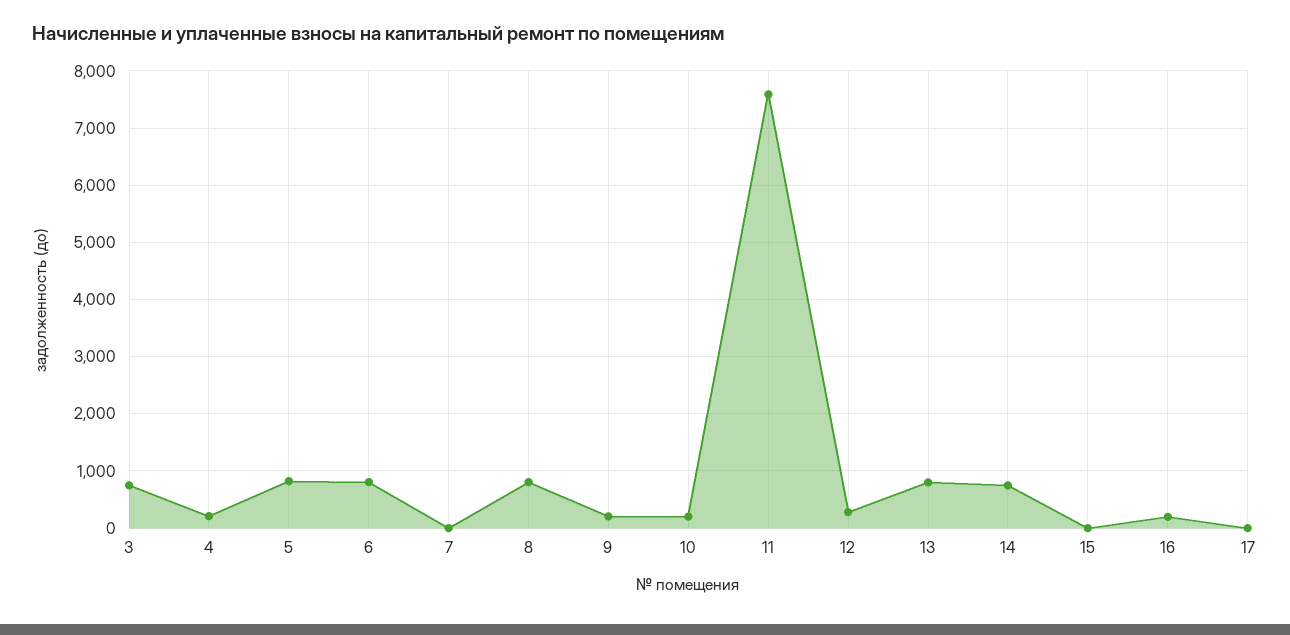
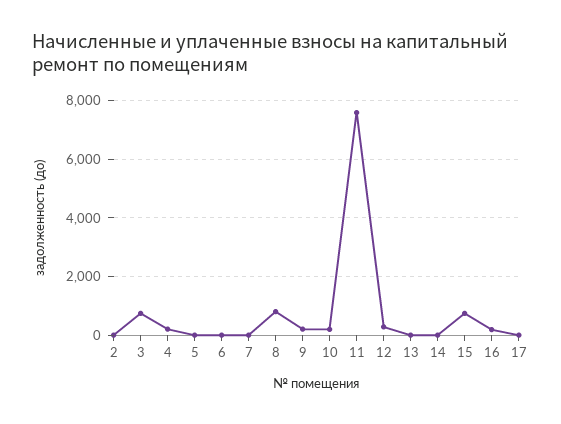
5: 800 -> 0
6: 800 -> 0
13: 800 -> 0
14: 800 -> 0
15: 0 -> 750
2: none -> 0

